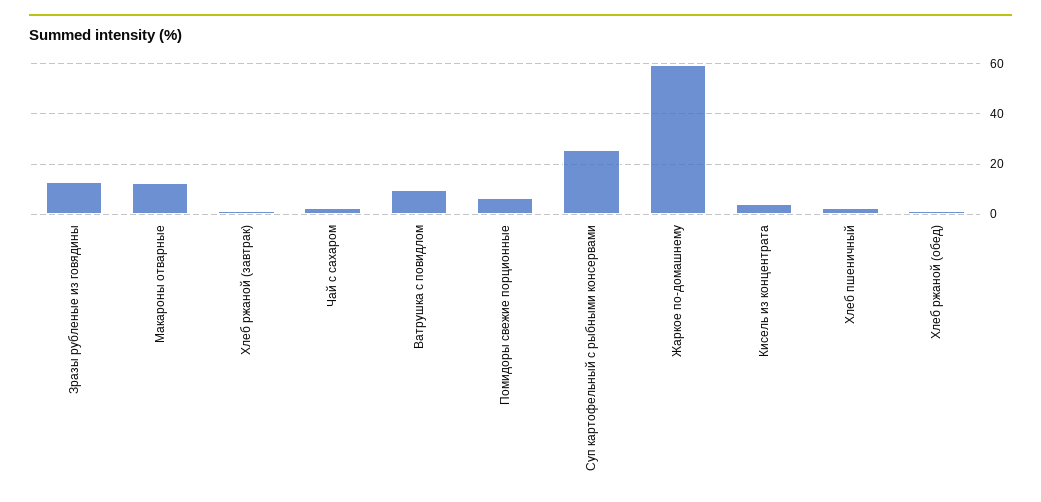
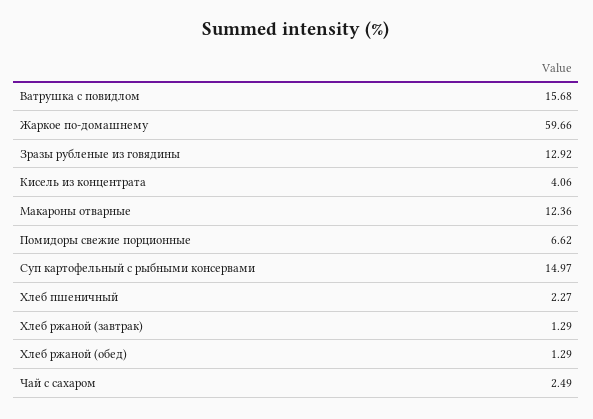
Ватрушка с повидлом: 10 -> 15.68
Суп картофельный с рыбными консервами: 25 -> 14.97

